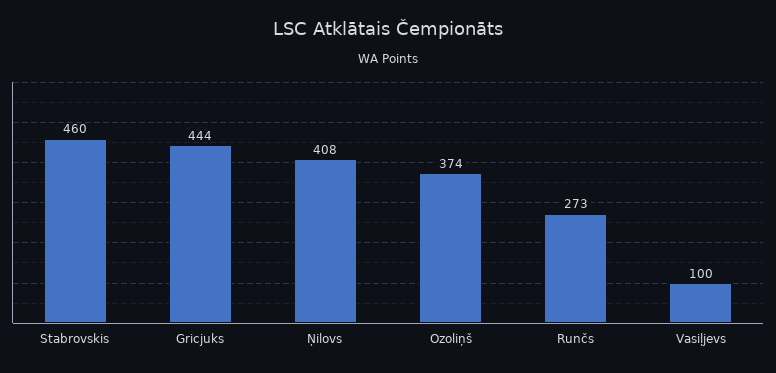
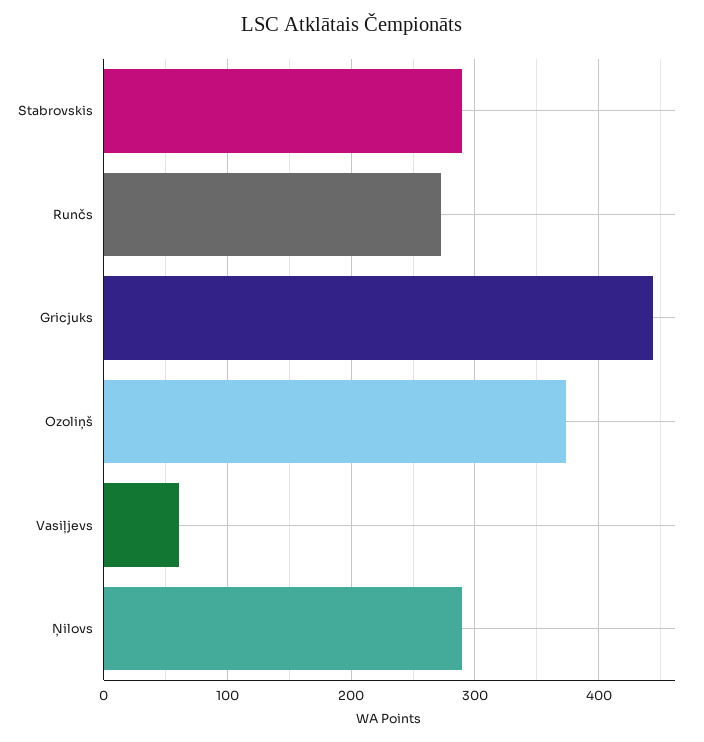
Stabrovskis: 460 -> 290
Ņilovs: 408 -> 290
Vasiļjevs: 100 -> 60

